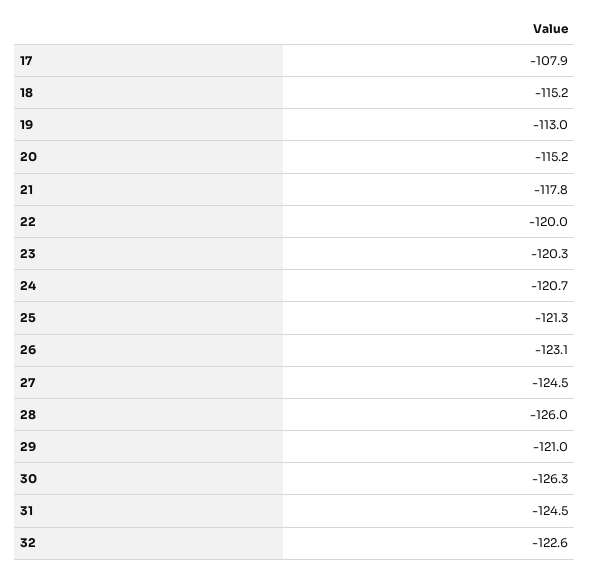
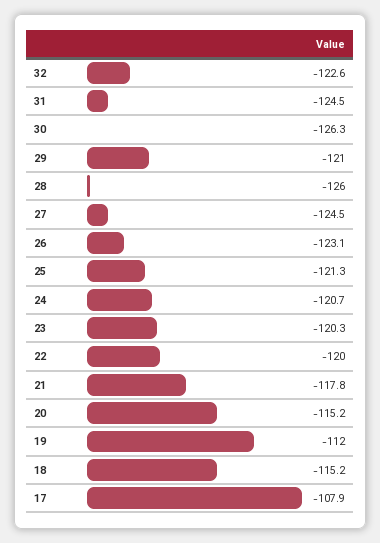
19: -113 -> -112

